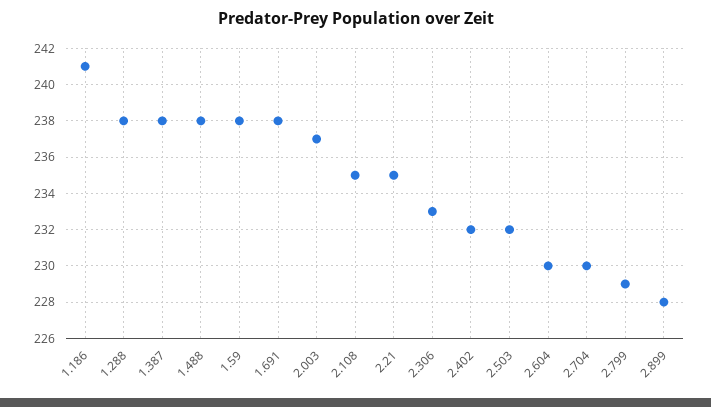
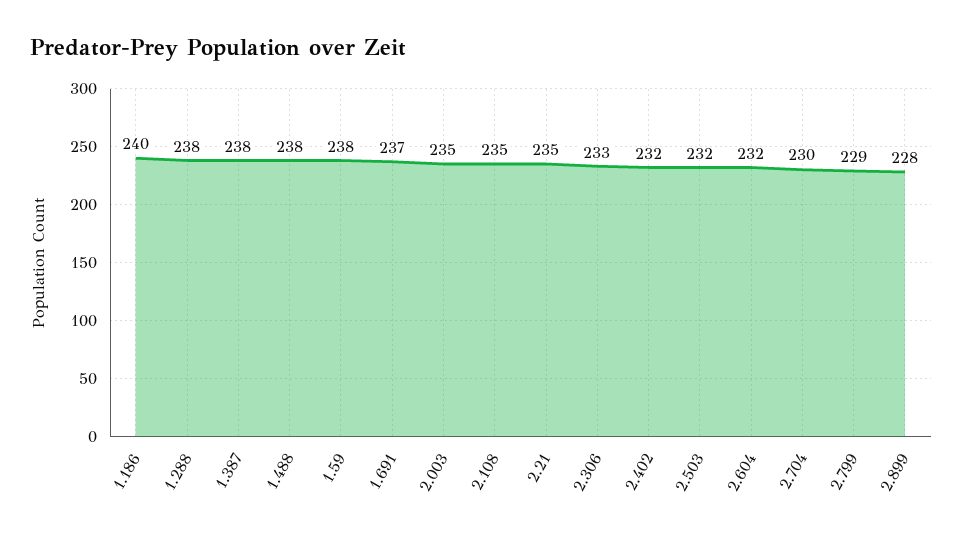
1.186: 241 -> 240
1.691: 238 -> 237
2.003: 237 -> 235
2.604: 230 -> 232

